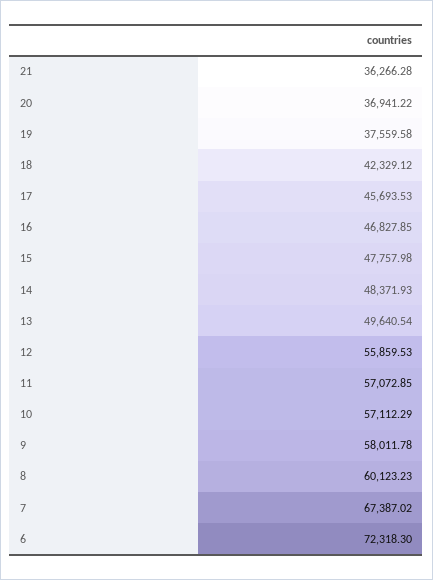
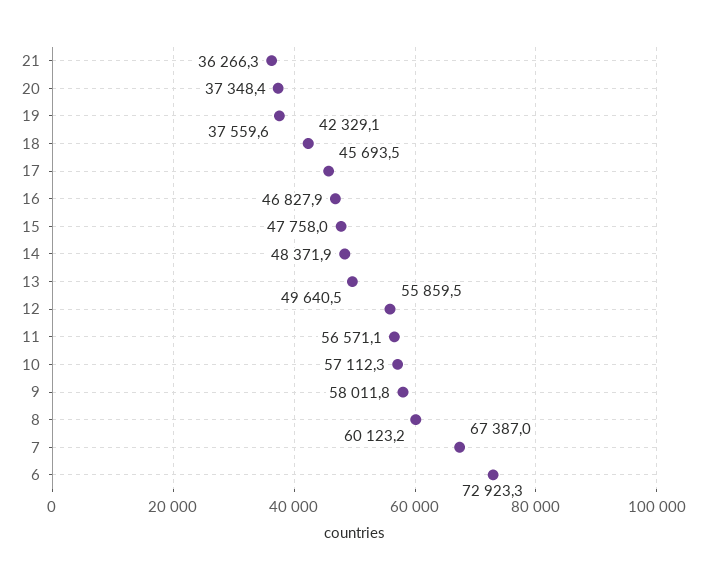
20: 36941.22 -> 37348.4
11: 57072.85 -> 56571.1
6: 72318.3 -> 72923.3

